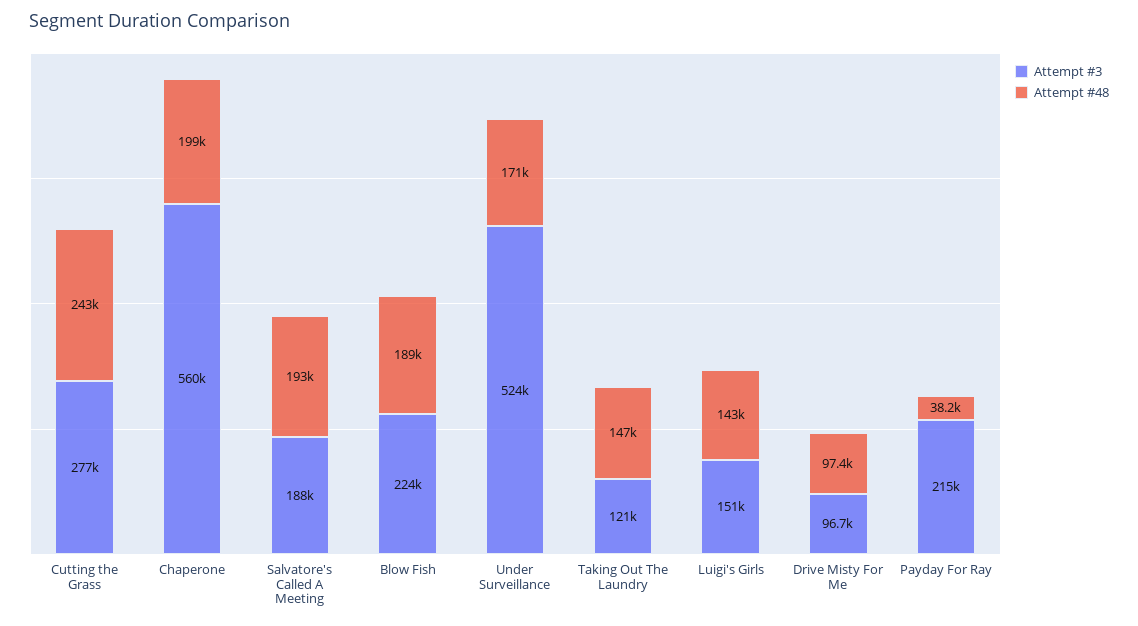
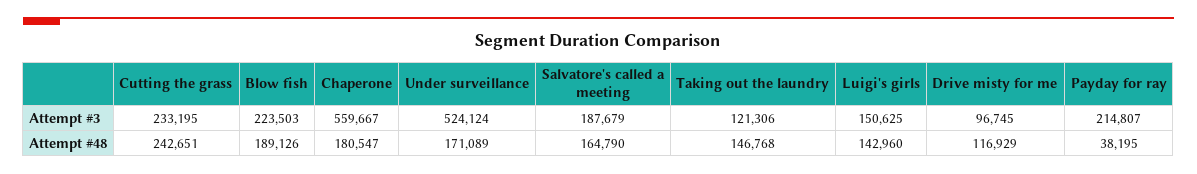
Attempt #3, Cutting the Grass: 277000 -> 233195
Attempt #48, Chaperone: 199000 -> 180547
Attempt #48, Salvatore's Called A Meeting: 193000 -> 164790
Attempt #48, Drive Misty For Me: 97400 -> 116929

